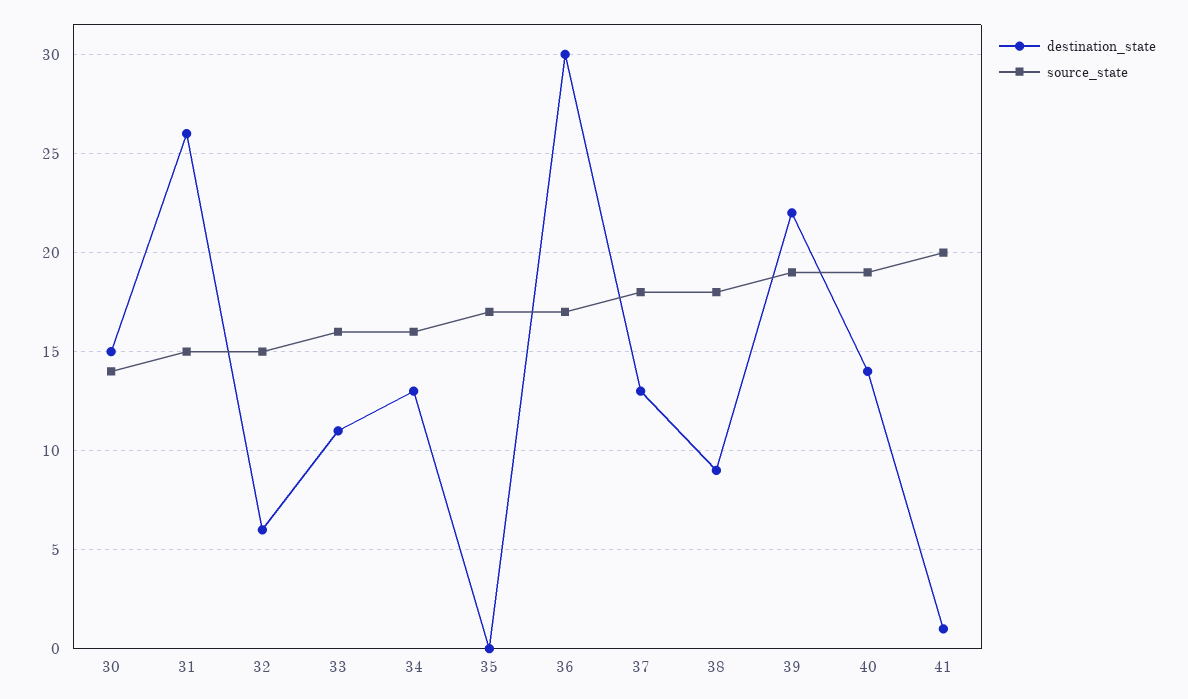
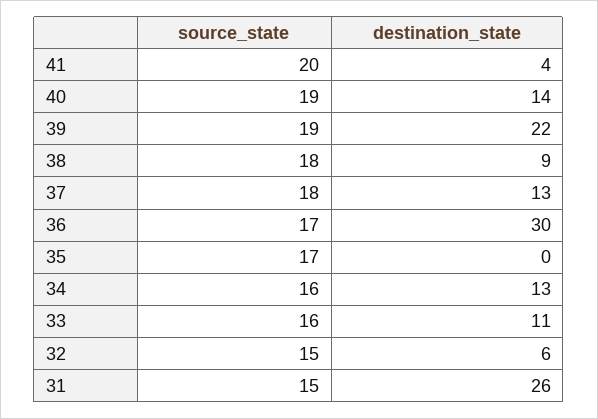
destination_state, 30: 15 -> none
source_state, 30: 14 -> none
destination_state, 41: 1 -> 4

